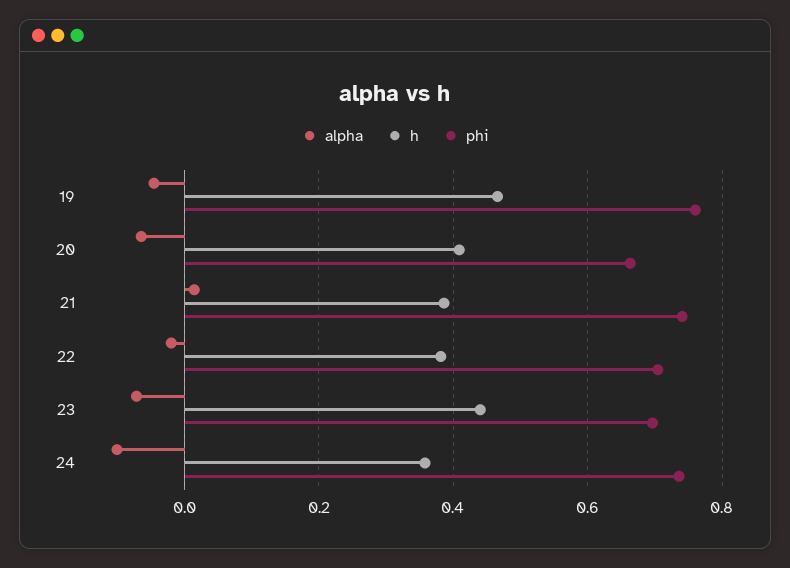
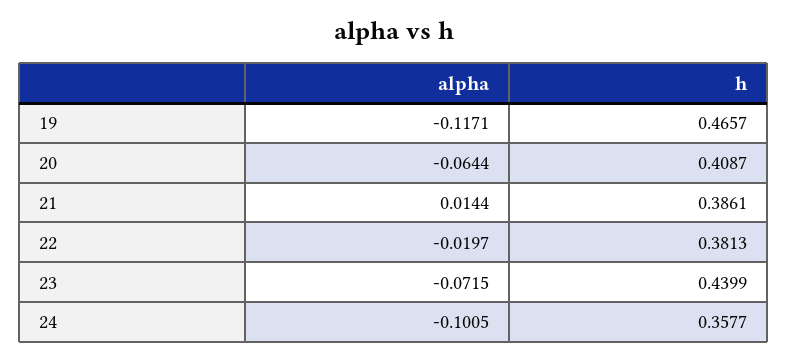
alpha, 19: -0.04 -> -0.1171
phi, 19: 0.76 -> none
phi, 20: 0.66 -> none
phi, 21: 0.74 -> none
phi, 22: 0.7 -> none
phi, 23: 0.7 -> none
phi, 24: 0.74 -> none

